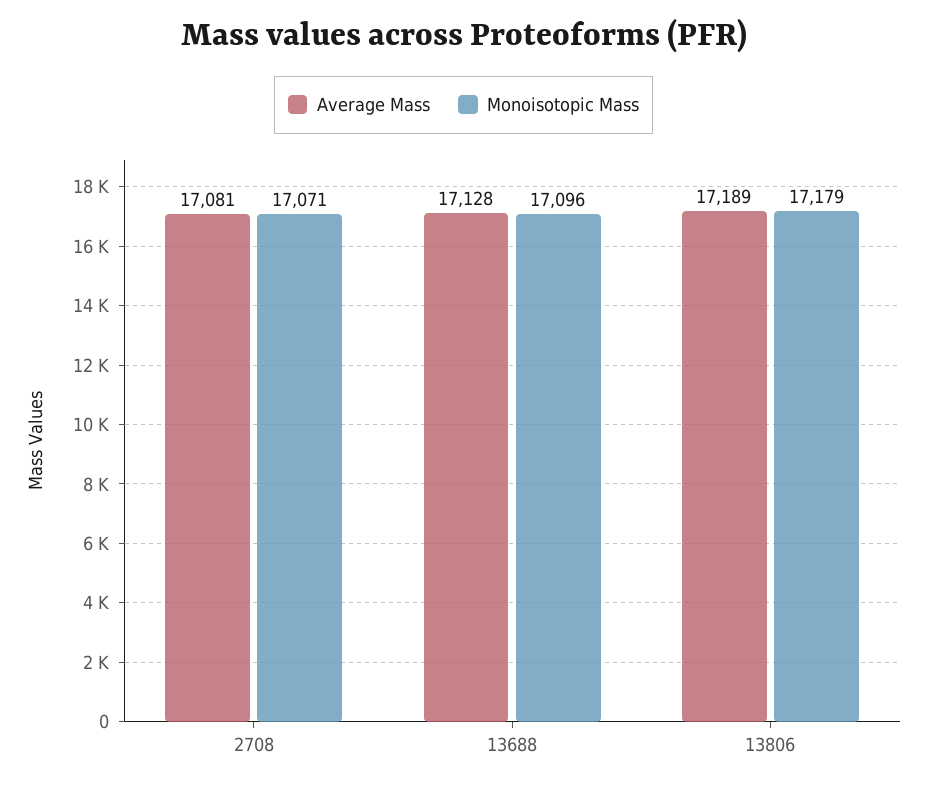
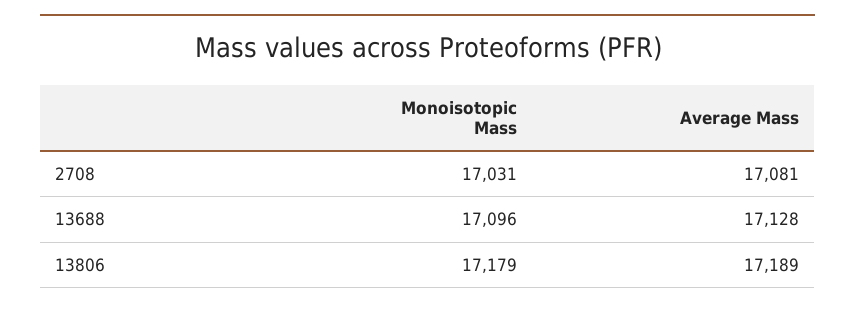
Monoisotopic Mass, 2708: 17071 -> 17031

